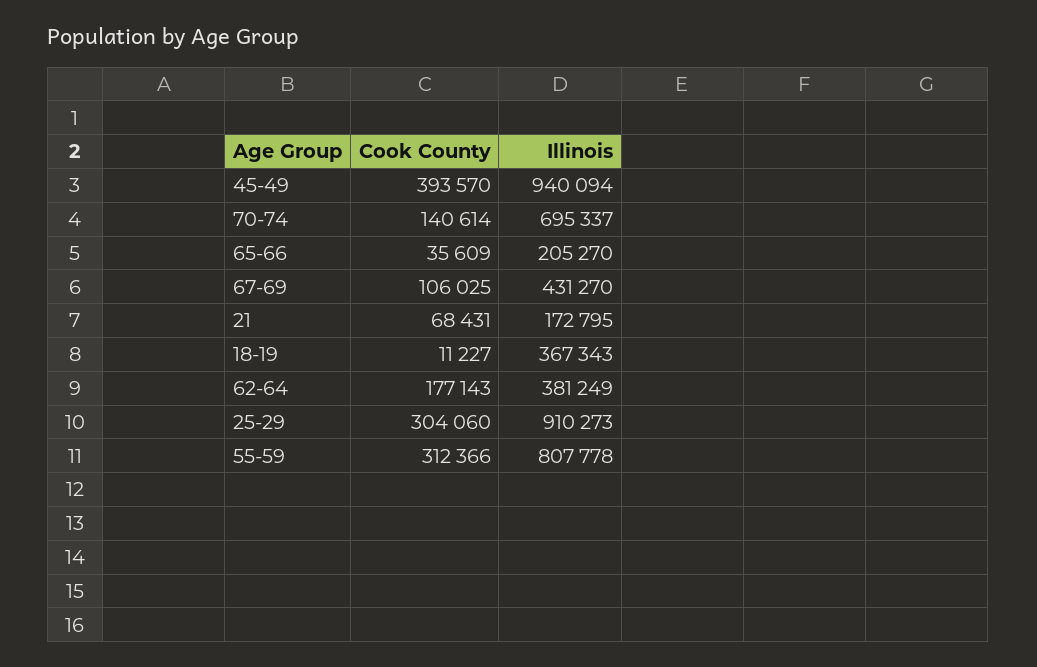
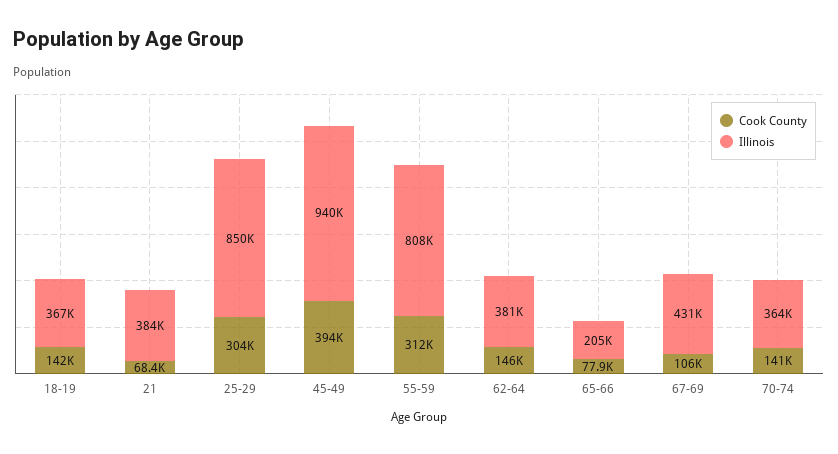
Illinois, 70-74: 695337 -> 364000
Cook County, 65-66: 35609 -> 77900
Illinois, 21: 172795 -> 384000
Cook County, 18-19: 11227 -> 142000
Cook County, 62-64: 177143 -> 146000
Illinois, 25-29: 910273 -> 850000

